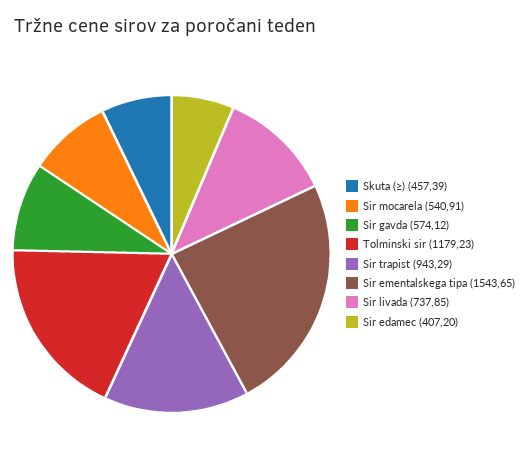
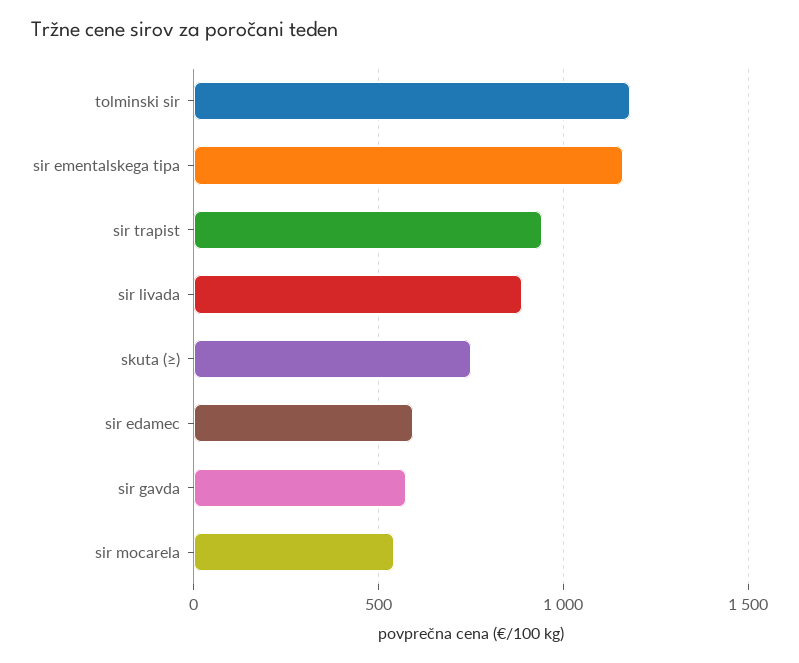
Skuta (≥): 457.39 -> 750
Sir ementalskega tipa: 1543.65 -> 1150
Sir livada: 737.85 -> 900
Sir edamec: 407.2 -> 600

